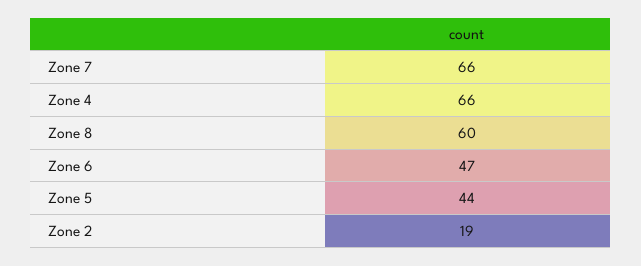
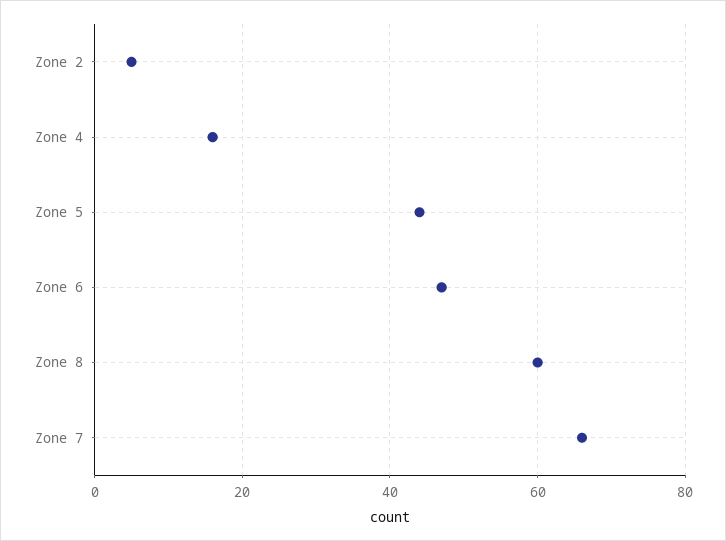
Zone 4: 66 -> 15
Zone 2: 19 -> 5

